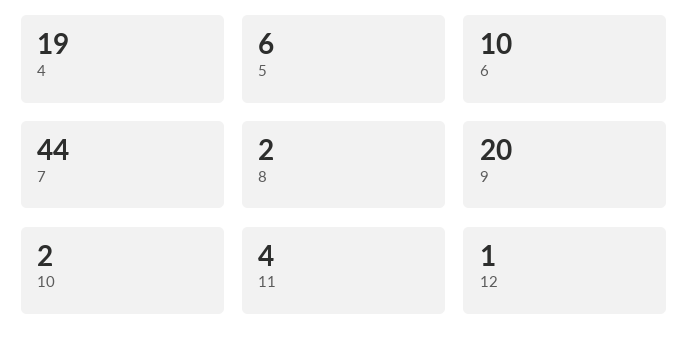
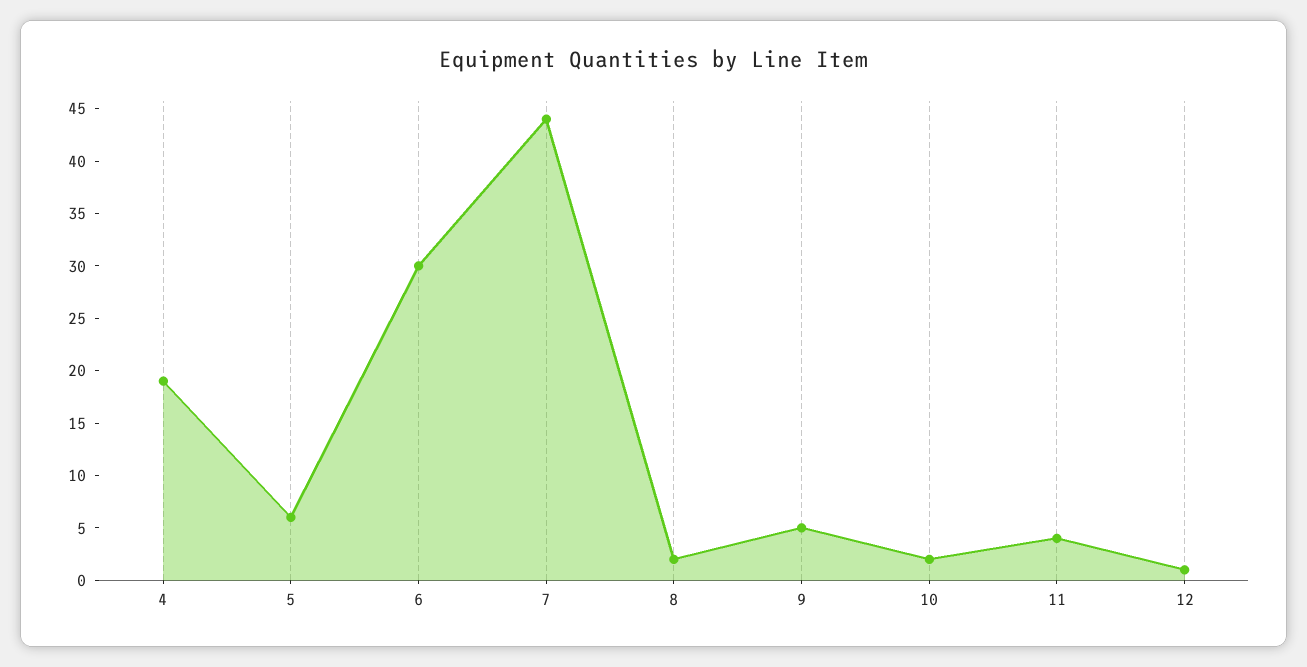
6: 10 -> 30
9: 20 -> 5

